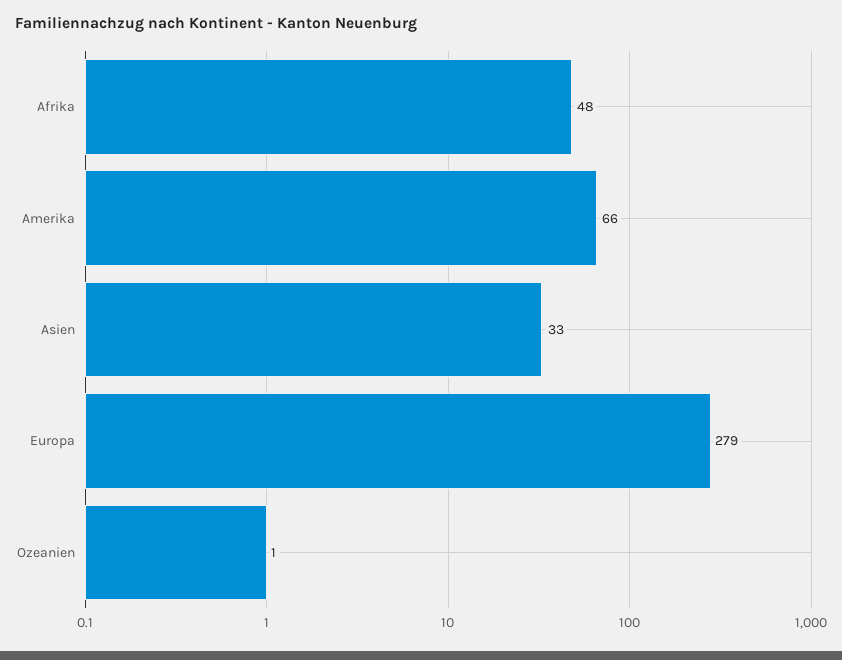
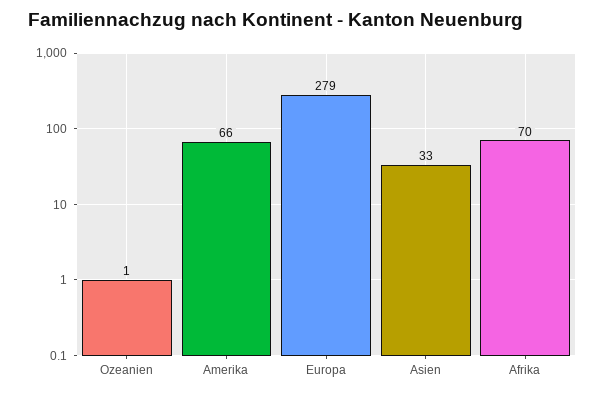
Afrika: 48 -> 70

